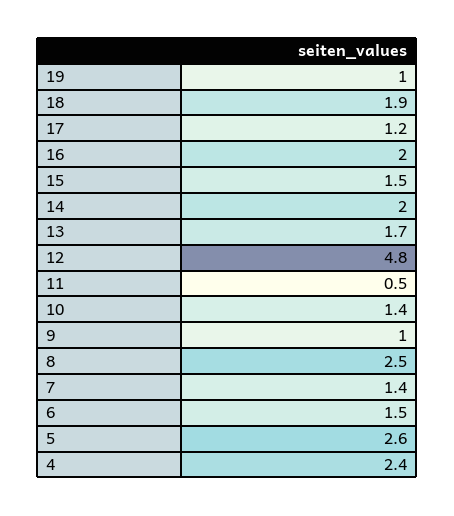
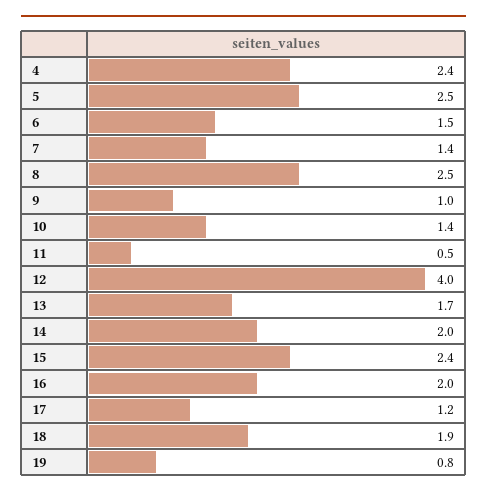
19: 1 -> 0.8
15: 1.5 -> 2.4
12: 4.8 -> 4
5: 2.6 -> 2.5

